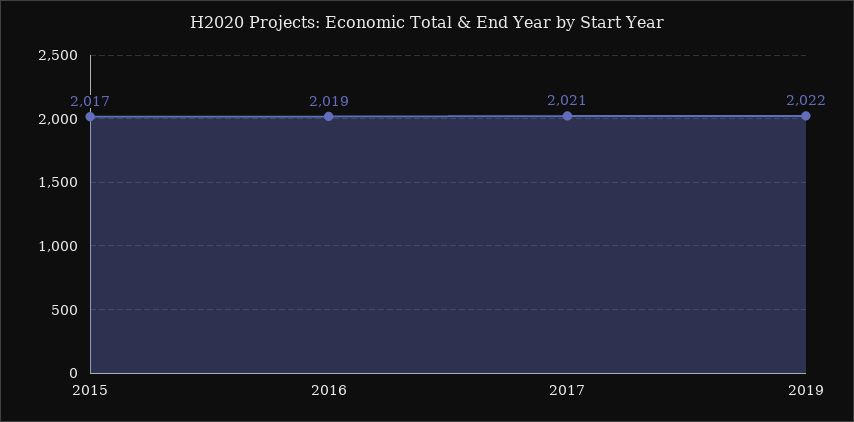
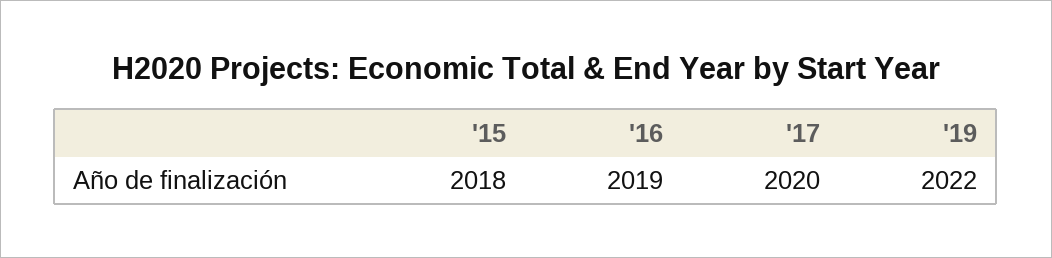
2015: 2017 -> 2018
2017: 2021 -> 2020

